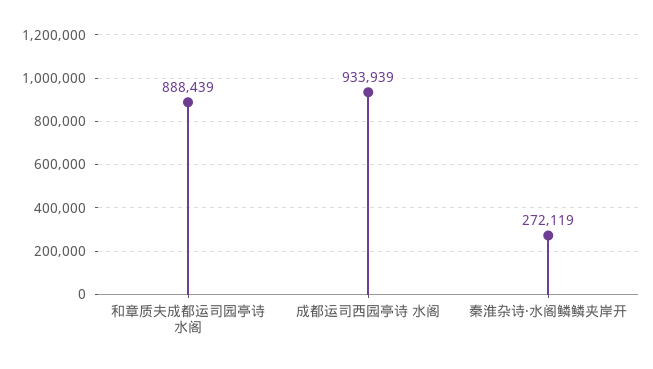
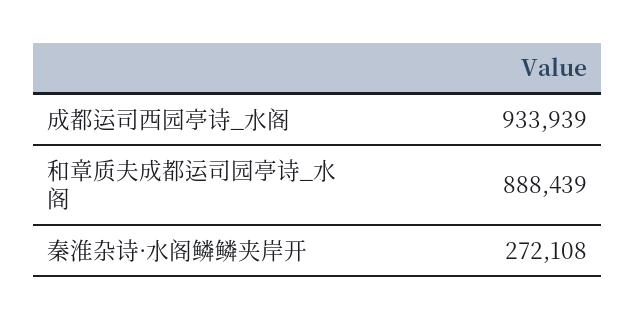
秦淮杂诗·水阁鳞鳞夹岸开: 272119 -> 272108

